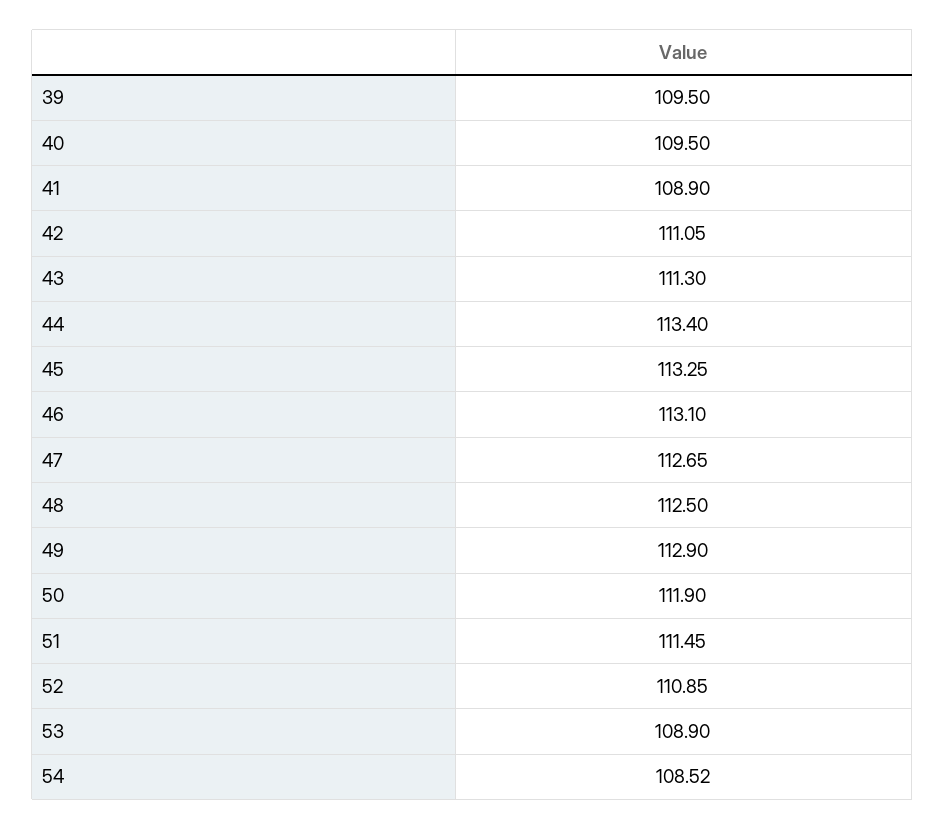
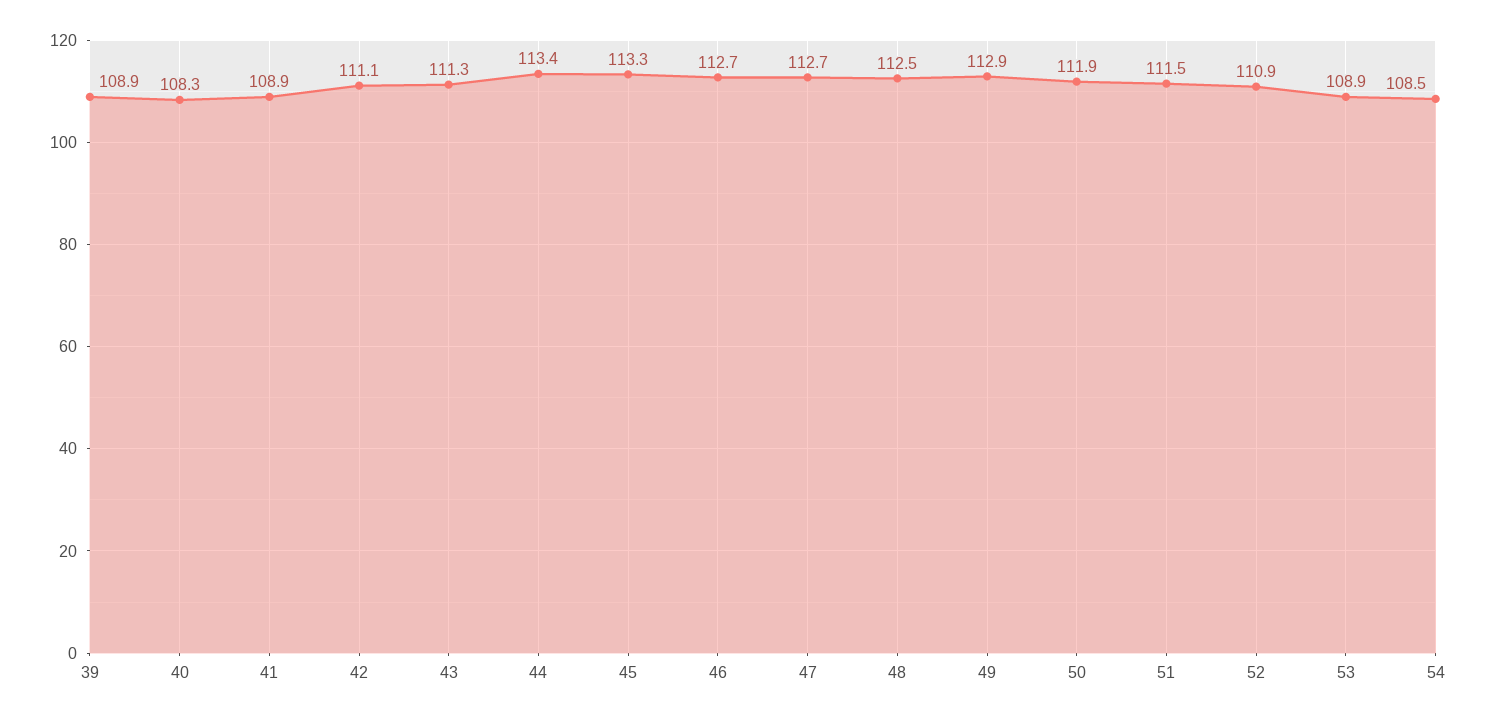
39: 109.5 -> 108.9
40: 109.5 -> 108.3
46: 113.1 -> 112.7

